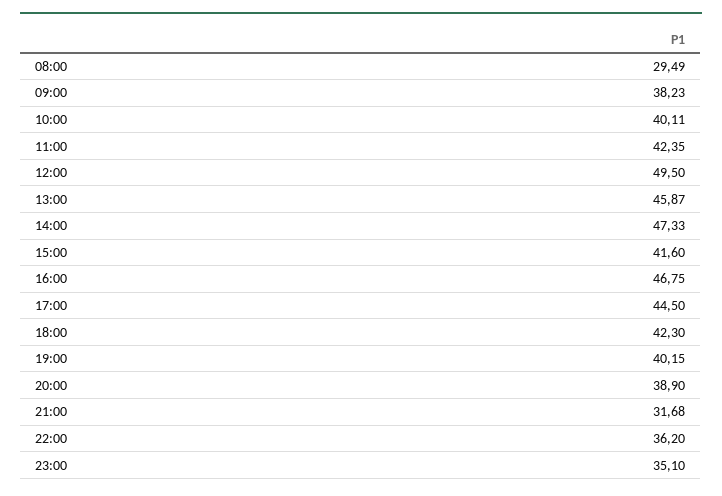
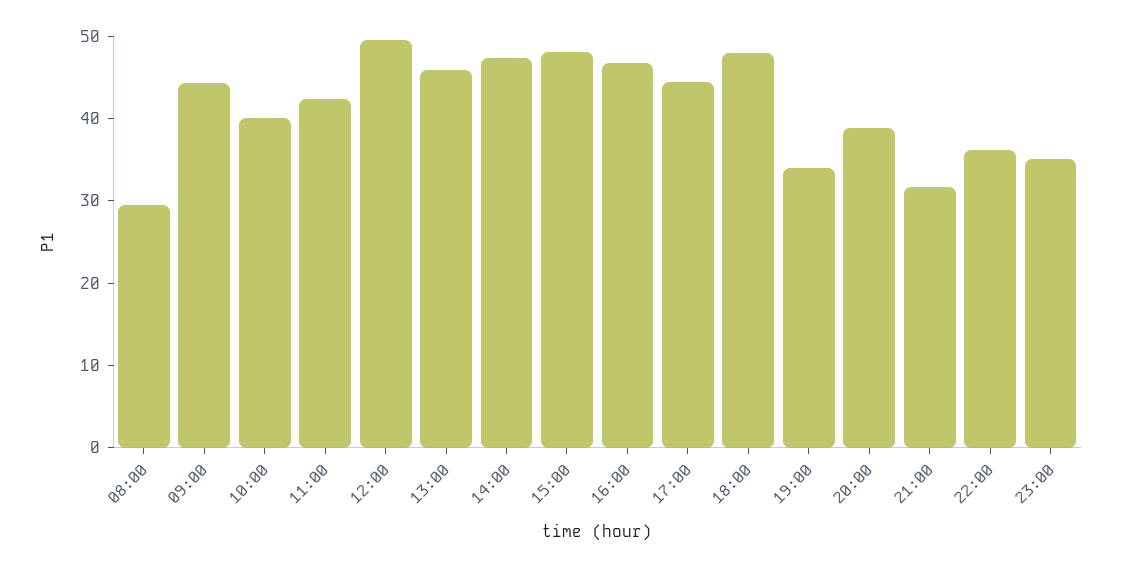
09:00: 38.23 -> 44
15:00: 41.6 -> 48
18:00: 42.3 -> 48
19:00: 40.15 -> 34

